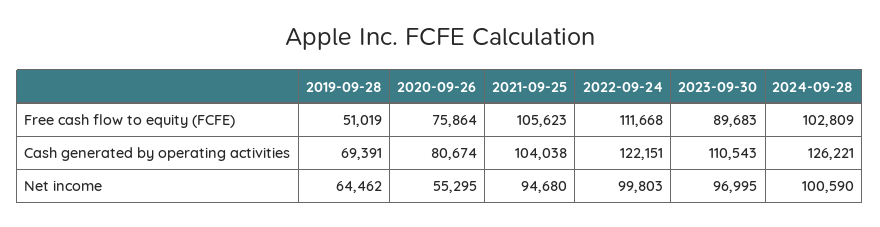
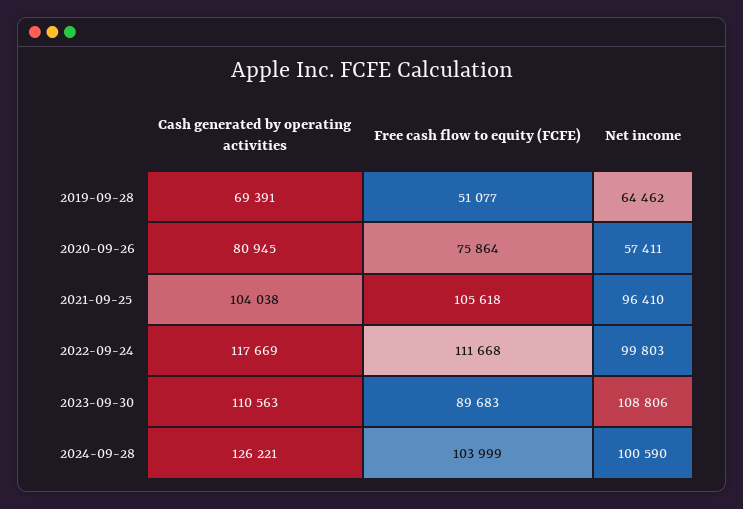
2019-09-28, Free cash flow to equity (FCFE): 51019 -> 51077
2021-09-25, Free cash flow to equity (FCFE): 105623 -> 105618
2024-09-28, Free cash flow to equity (FCFE): 102809 -> 103999
2020-09-26, Cash generated by operating activities: 80674 -> 80945
2022-09-24, Cash generated by operating activities: 122151 -> 117669
2023-09-30, Cash generated by operating activities: 110543 -> 110563
2020-09-26, Net income: 55295 -> 57411
2021-09-25, Net income: 94680 -> 96410
2023-09-30, Net income: 96995 -> 108806

